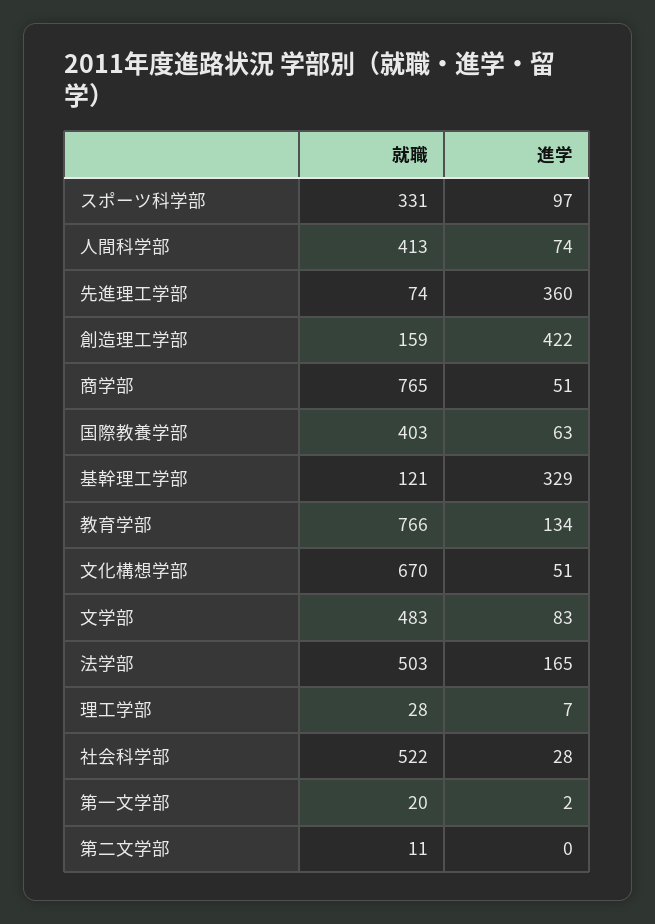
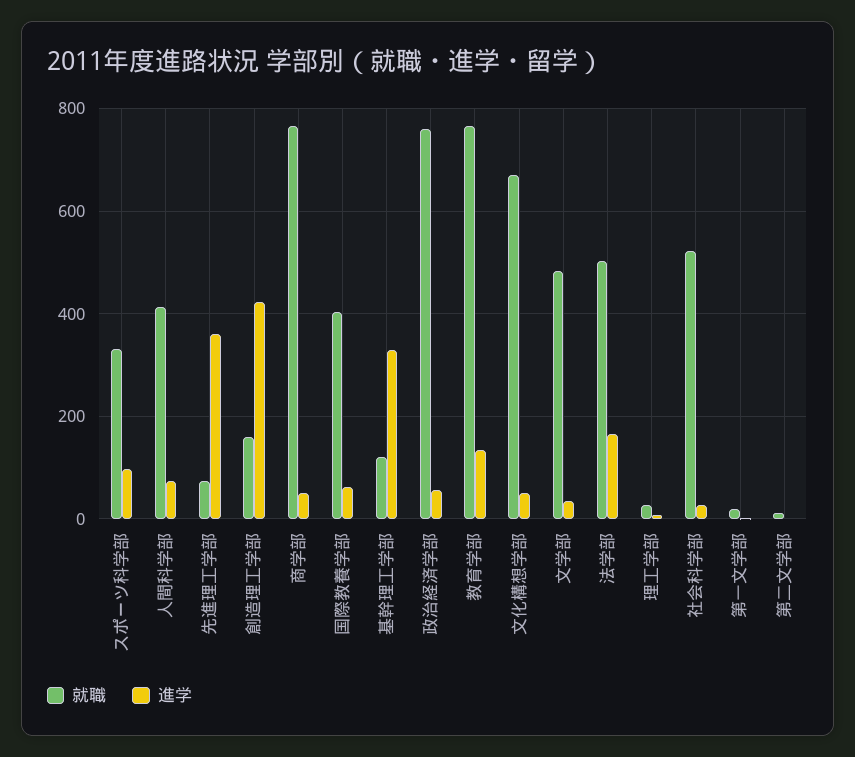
進学, 文学部: 83 -> 40
就職, 政治経済学部: none -> 760
進学, 政治経済学部: none -> 60

